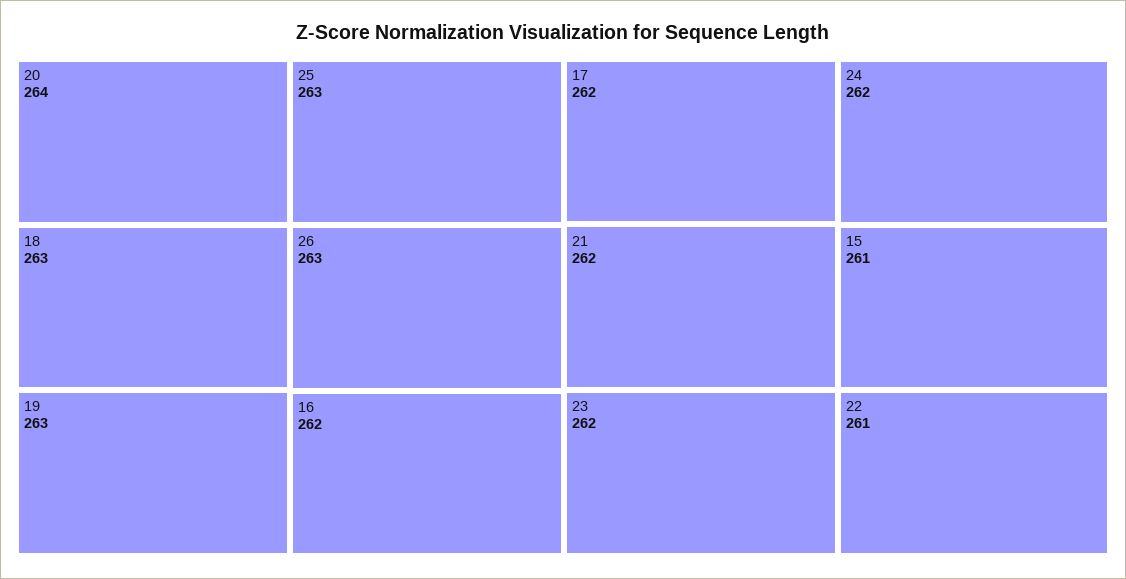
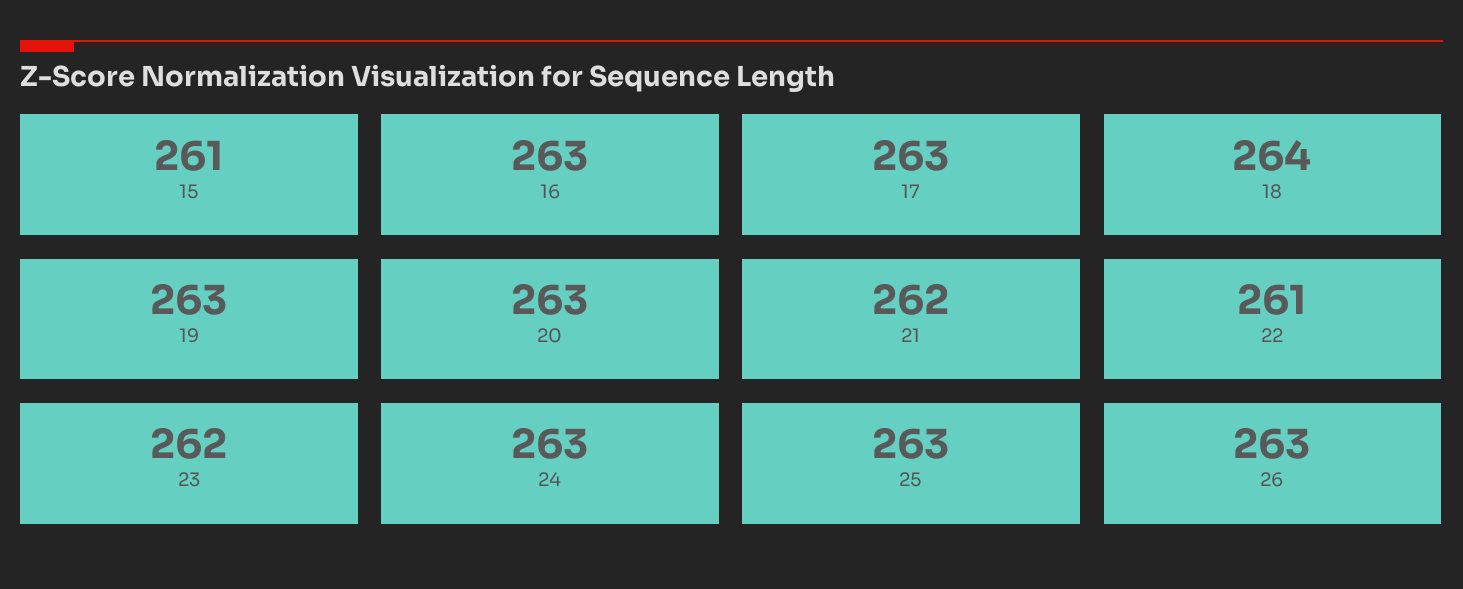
20: 264 -> 263
18: 263 -> 264
16: 262 -> 263
17: 262 -> 263
24: 262 -> 263

